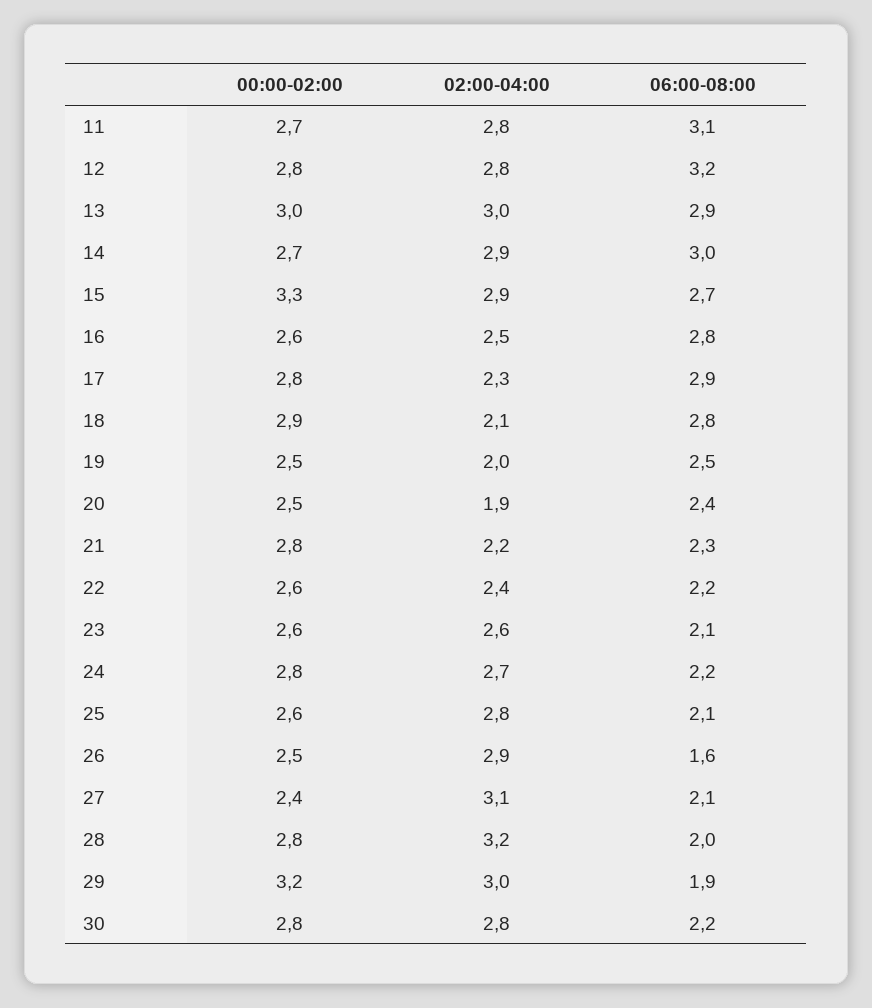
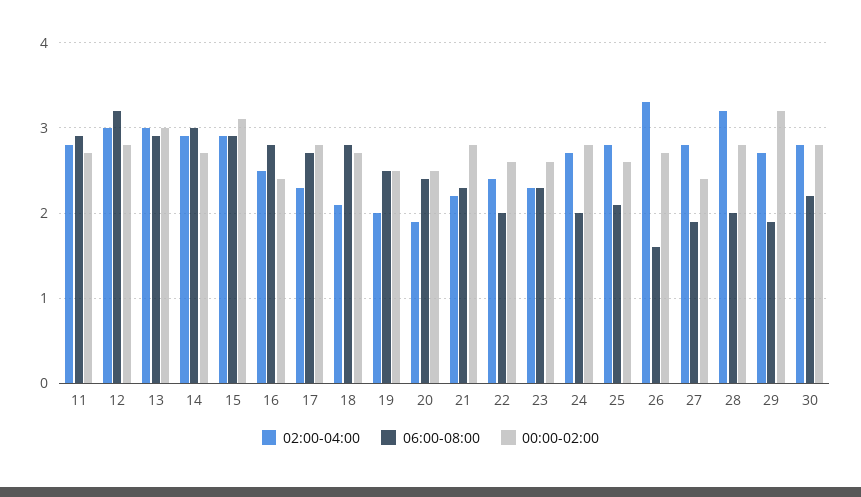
06:00-08:00, 11: 3.1 -> 2.9
02:00-04:00, 12: 2.8 -> 3
00:00-02:00, 15: 3.3 -> 3.1
06:00-08:00, 15: 2.7 -> 2.9
00:00-02:00, 16: 2.6 -> 2.4
06:00-08:00, 17: 2.9 -> 2.7
00:00-02:00, 18: 2.9 -> 2.7
06:00-08:00, 22: 2.2 -> 2
02:00-04:00, 23: 2.6 -> 2.3
06:00-08:00, 23: 2.1 -> 2.3
06:00-08:00, 24: 2.2 -> 2
00:00-02:00, 26: 2.5 -> 2.7
02:00-04:00, 26: 2.9 -> 3.3
02:00-04:00, 27: 3.1 -> 2.8
06:00-08:00, 27: 2.1 -> 1.9
02:00-04:00, 29: 3 -> 2.7

